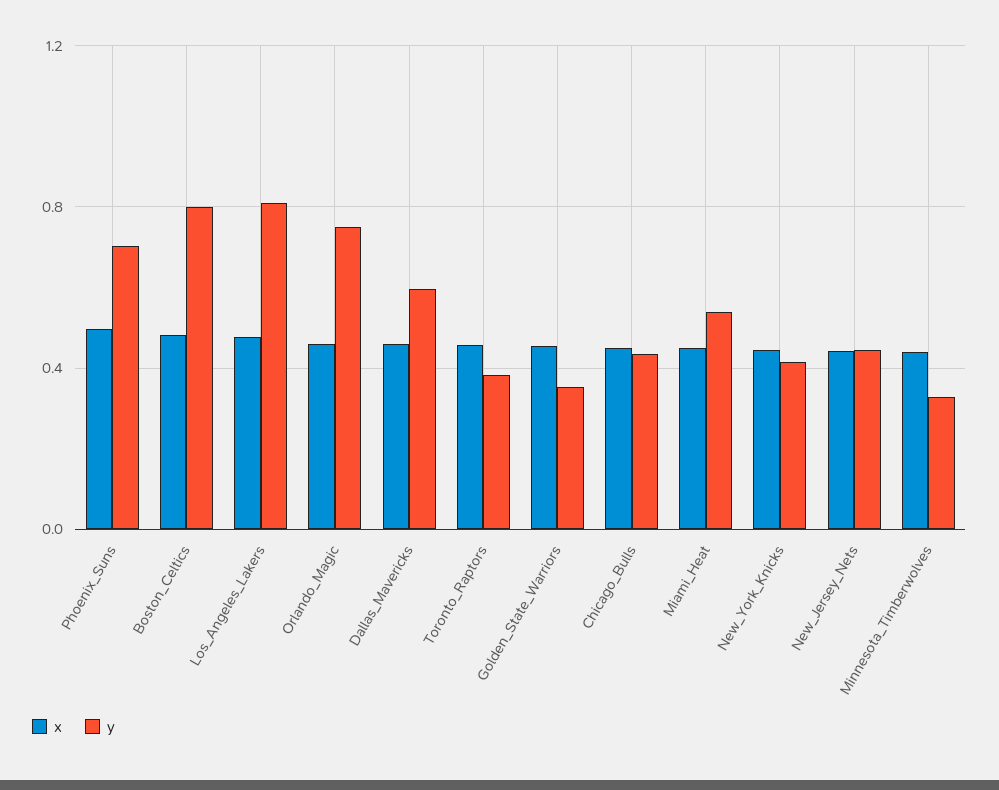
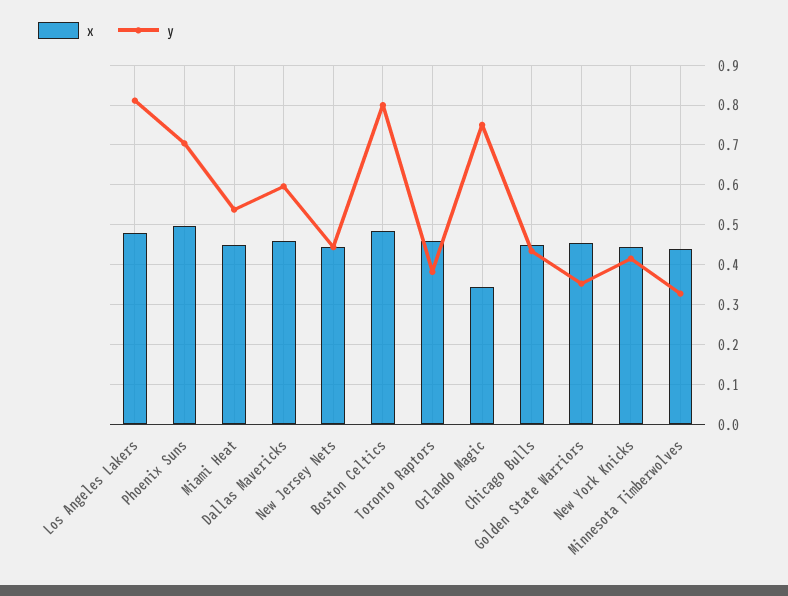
x, Orlando_Magic: 0.45 -> 0.34

